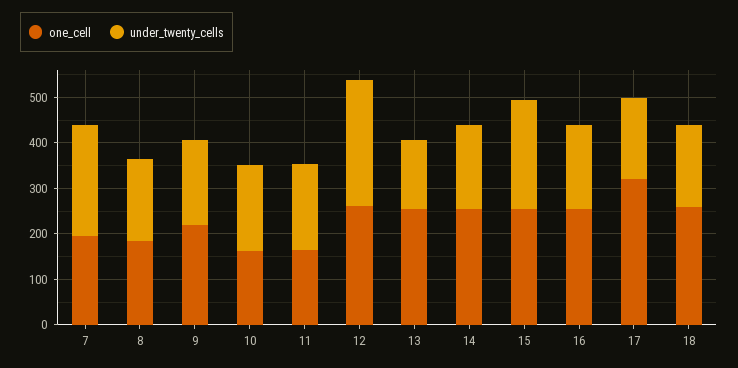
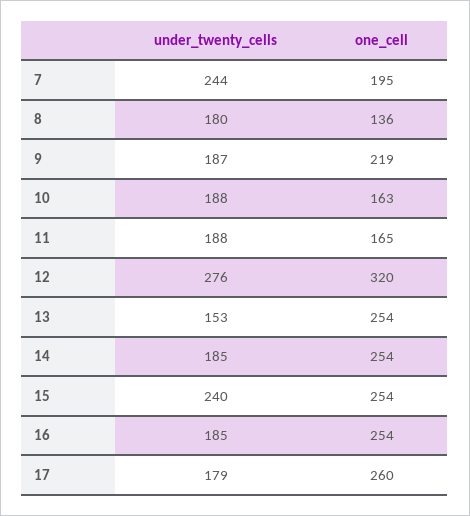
one_cell, 8: 180 -> 136
one_cell, 12: 260 -> 320
one_cell, 17: 320 -> 260
one_cell, 18: 260 -> none
under_twenty_cells, 18: 180 -> none

